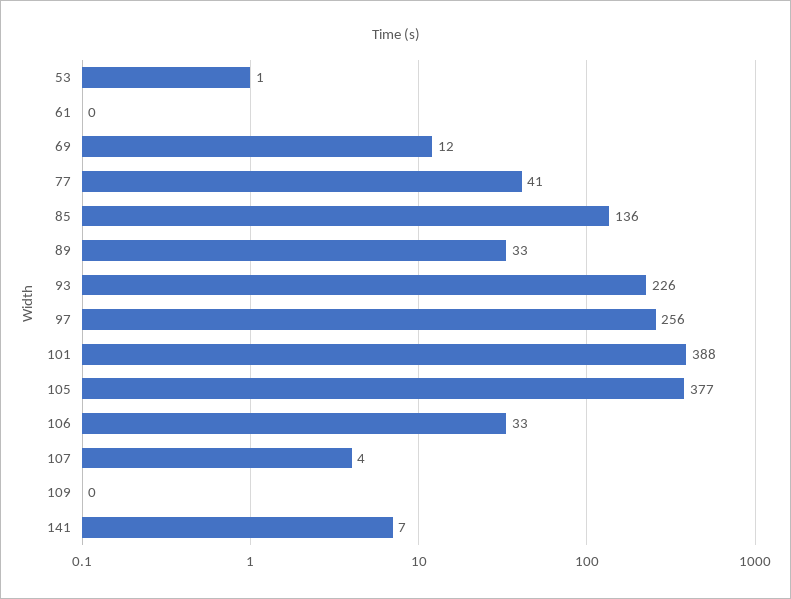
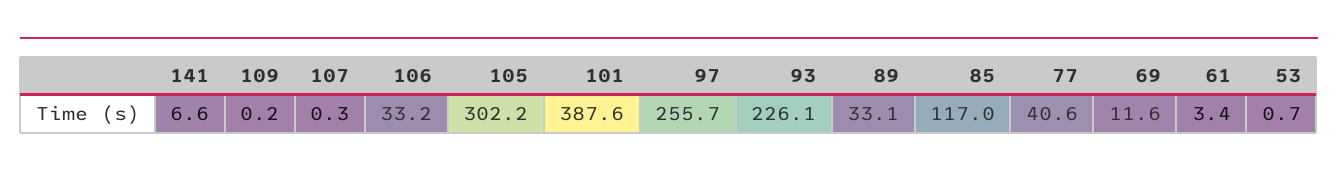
61: 0 -> 3.4
85: 136 -> 117
105: 377 -> 302.2
107: 4 -> 0.3

